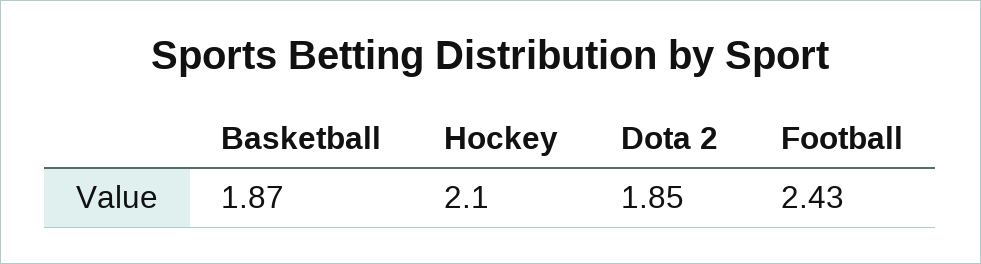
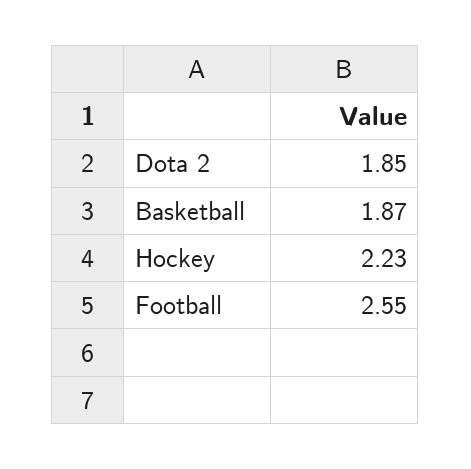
Hockey: 2.1 -> 2.23
Football: 2.43 -> 2.55

